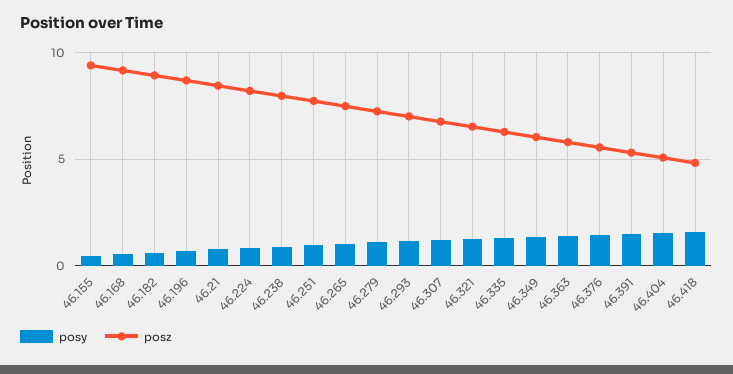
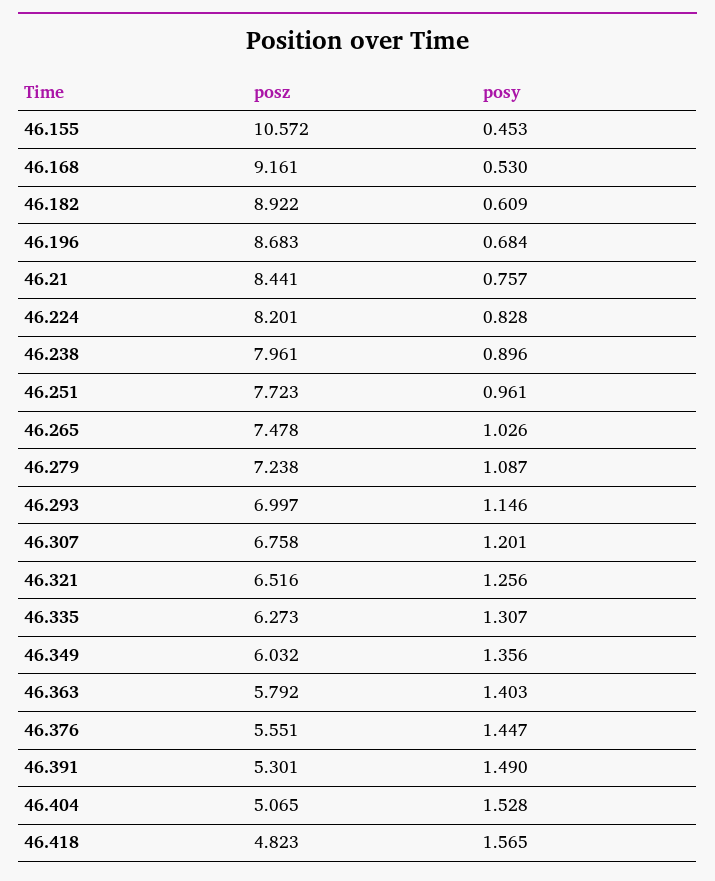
posz, 46.155: 9.5 -> 10.572

